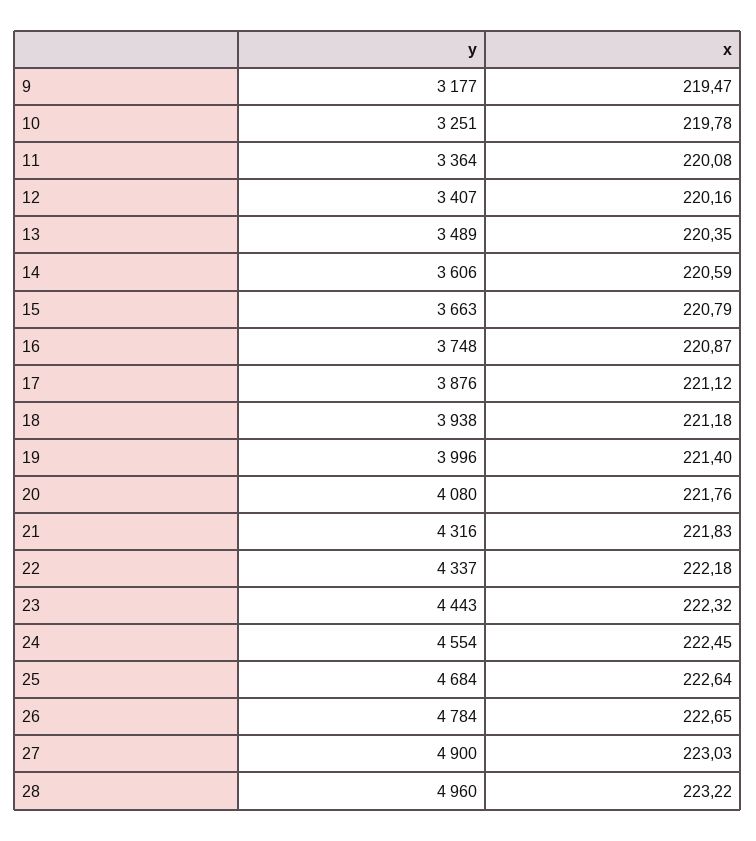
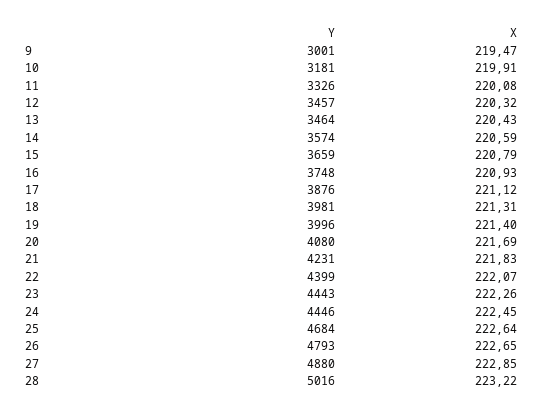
y, 9: 3177 -> 3001
y, 10: 3251 -> 3181
x, 10: 219.78 -> 219.91
y, 11: 3364 -> 3326
y, 12: 3407 -> 3457
x, 12: 220.16 -> 220.32
y, 13: 3489 -> 3464
x, 13: 220.35 -> 220.43
y, 14: 3606 -> 3574
y, 15: 3663 -> 3659
x, 16: 220.87 -> 220.93
y, 18: 3938 -> 3981
x, 18: 221.18 -> 221.31
x, 20: 221.76 -> 221.69
y, 21: 4316 -> 4231
y, 22: 4337 -> 4399
x, 22: 222.18 -> 222.07
x, 23: 222.32 -> 222.26
y, 24: 4554 -> 4446
y, 26: 4784 -> 4793
y, 27: 4900 -> 4880
x, 27: 223.03 -> 222.85
y, 28: 4960 -> 5016

